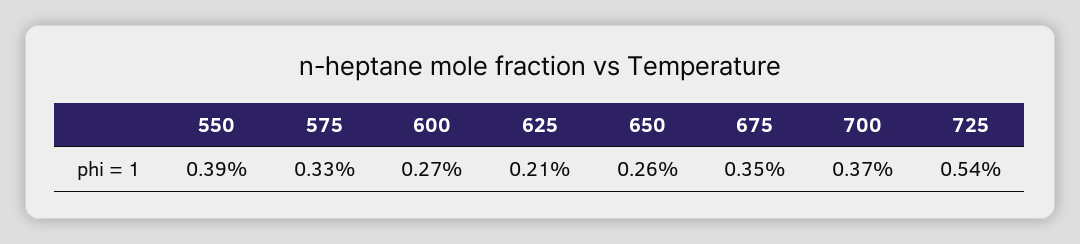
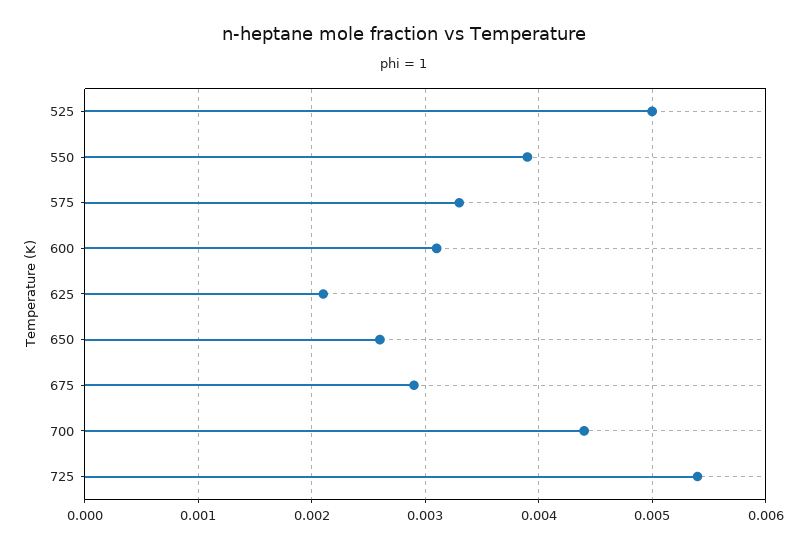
600: 0.0027 -> 0.0031
675: 0.0035 -> 0.0029
700: 0.0037 -> 0.0044
525: none -> 0.005

